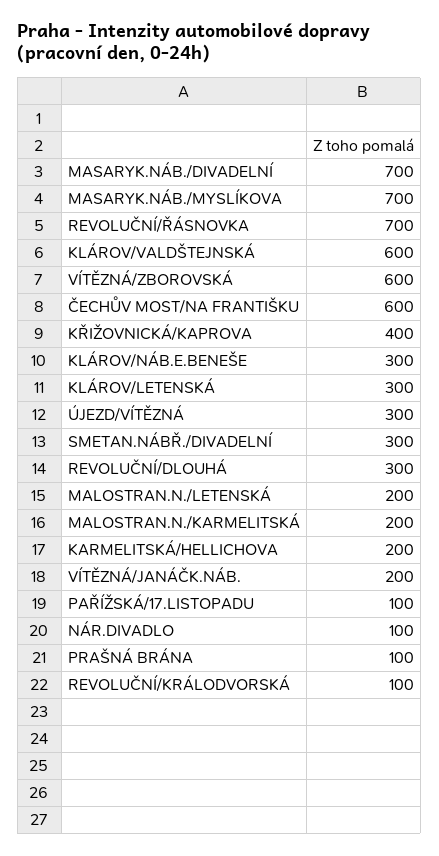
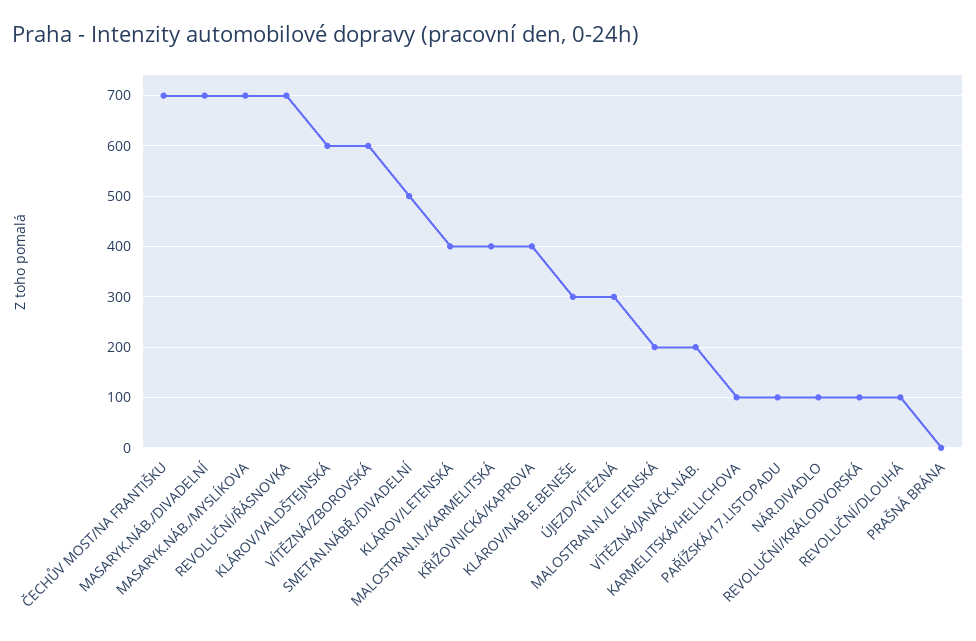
ČECHŮV MOST/NA FRANTIŠKU: 600 -> 700
KLÁROV/LETENSKÁ: 300 -> 400
SMETAN.NÁBŘ./DIVADELNÍ: 300 -> 500
REVOLUČNÍ/DLOUHÁ: 300 -> 100
MALOSTRAN.N./KARMELITSKÁ: 200 -> 400
KARMELITSKÁ/HELLICHOVA: 200 -> 100
PRAŠNÁ BRÁNA: 100 -> 0

